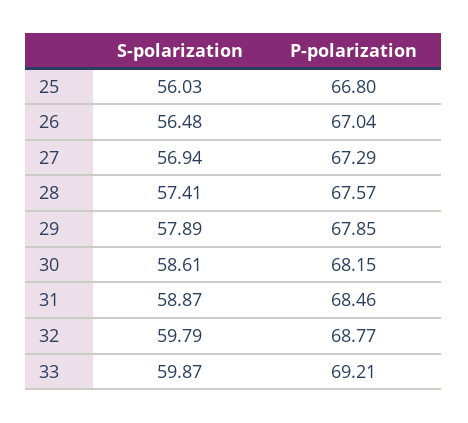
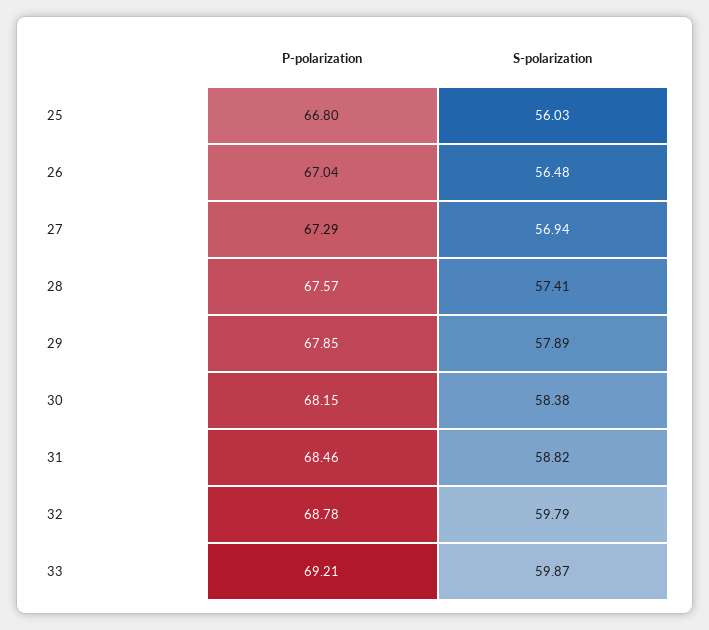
S-polarization, 30: 58.61 -> 58.38
S-polarization, 31: 58.87 -> 58.82
P-polarization, 32: 68.77 -> 68.78

